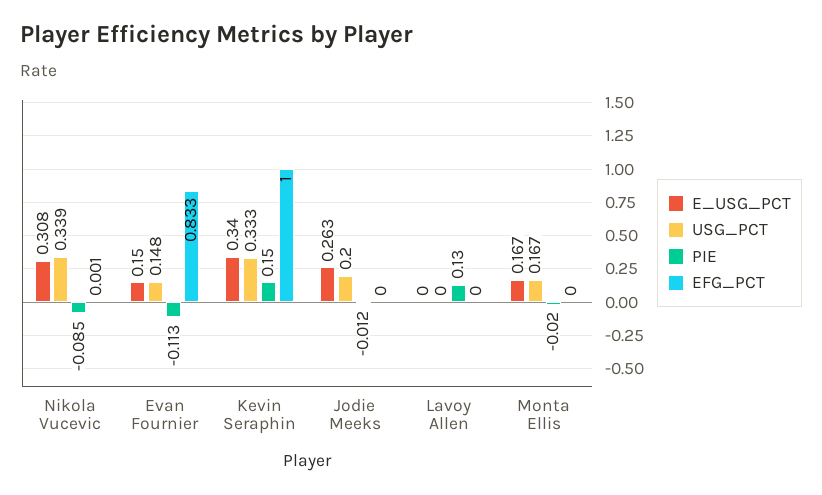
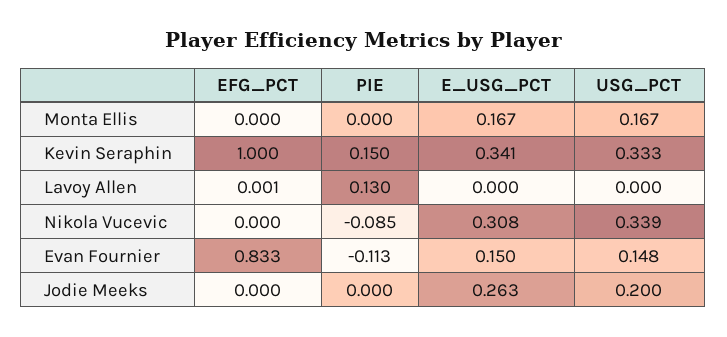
EFG_PCT, Nikola Vucevic: 0.001 -> 0
E_USG_PCT, Kevin Seraphin: 0.34 -> 0.341
PIE, Jodie Meeks: -0.012 -> 0
EFG_PCT, Lavoy Allen: 0 -> 0.001
PIE, Monta Ellis: -0.02 -> 0

